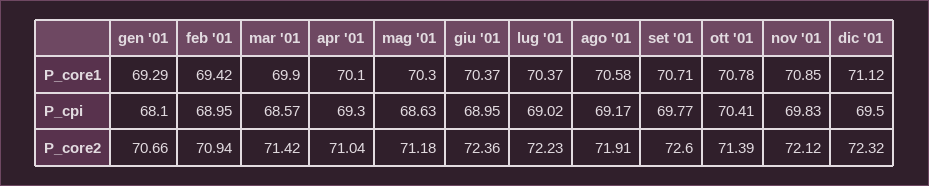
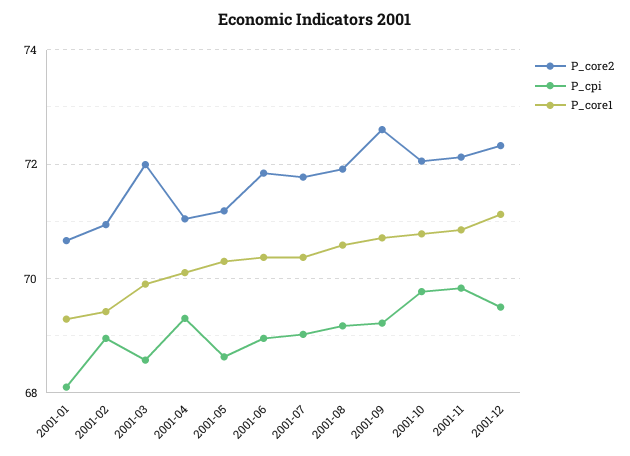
P_cpi, set '01: 69.77 -> 69.2
P_cpi, ott '01: 70.41 -> 69.8
P_core2, mar '01: 71.42 -> 72
P_core2, giu '01: 72.36 -> 71.8
P_core2, lug '01: 72.23 -> 71.8
P_core2, ott '01: 71.39 -> 72

